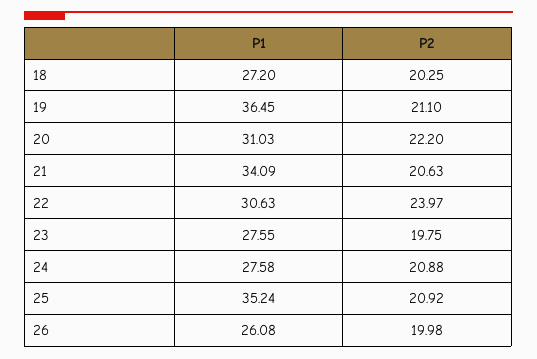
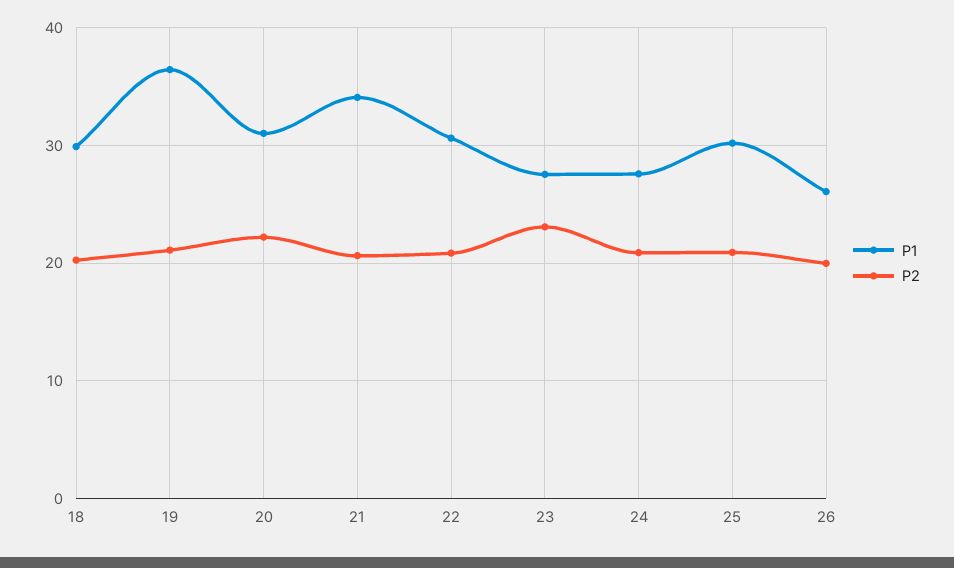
P1, 18: 27.2 -> 30
P2, 22: 23.97 -> 21
P2, 23: 19.75 -> 23
P1, 25: 35.24 -> 30

